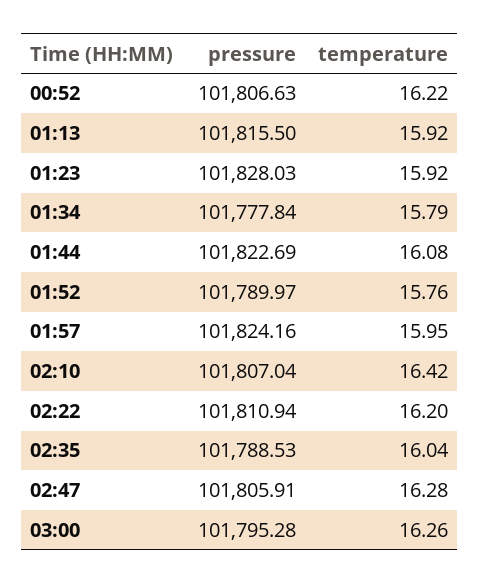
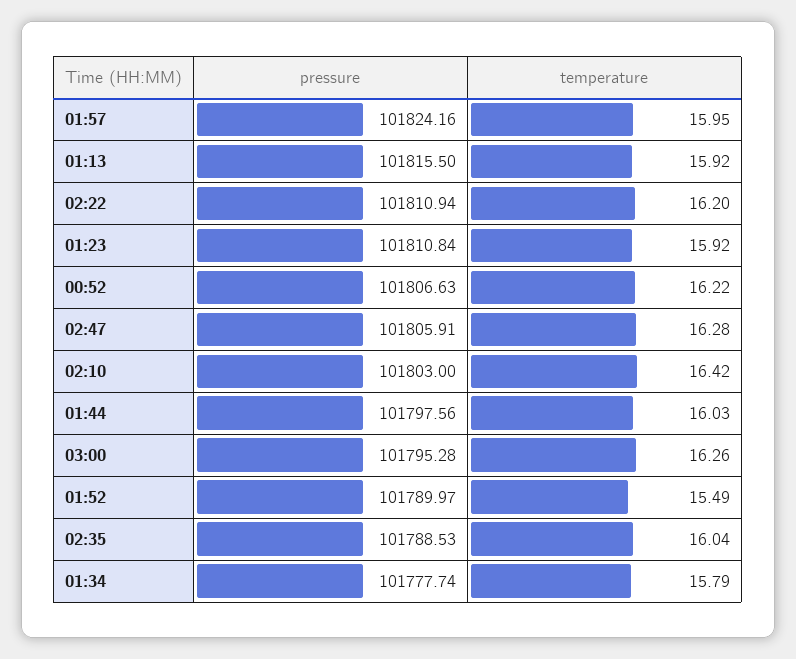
pressure, 01:23: 101828.03 -> 101810.84
pressure, 01:34: 101777.84 -> 101777.74
pressure, 01:44: 101822.69 -> 101797.56
temperature, 01:44: 16.08 -> 16.03
temperature, 01:52: 15.76 -> 15.49
pressure, 02:10: 101807.04 -> 101803

